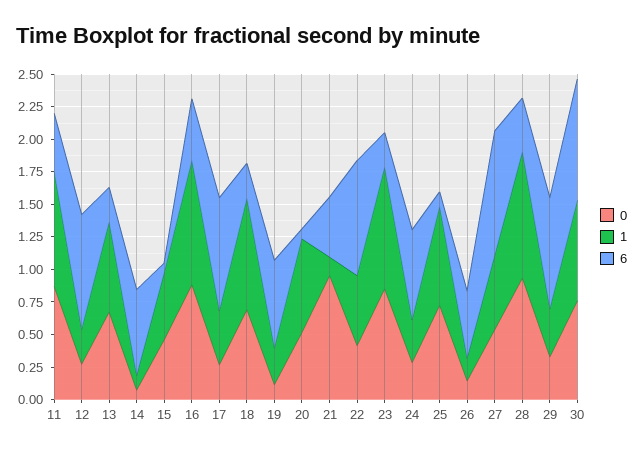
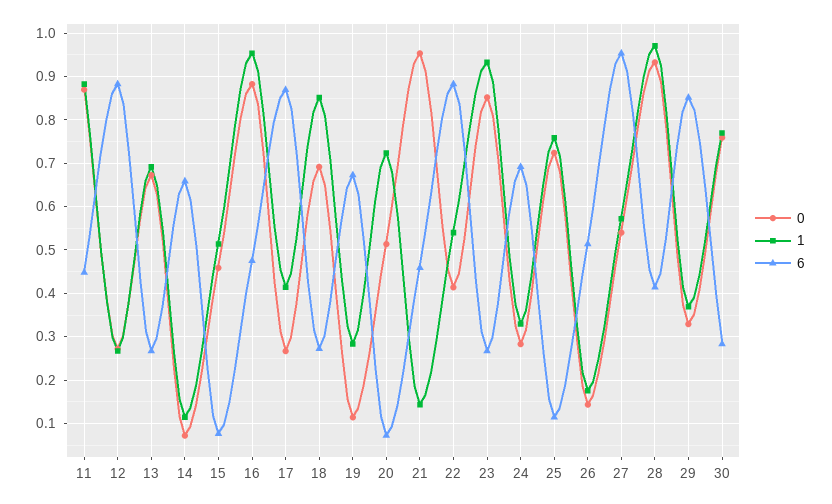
6, 30: 1 -> 0.28

